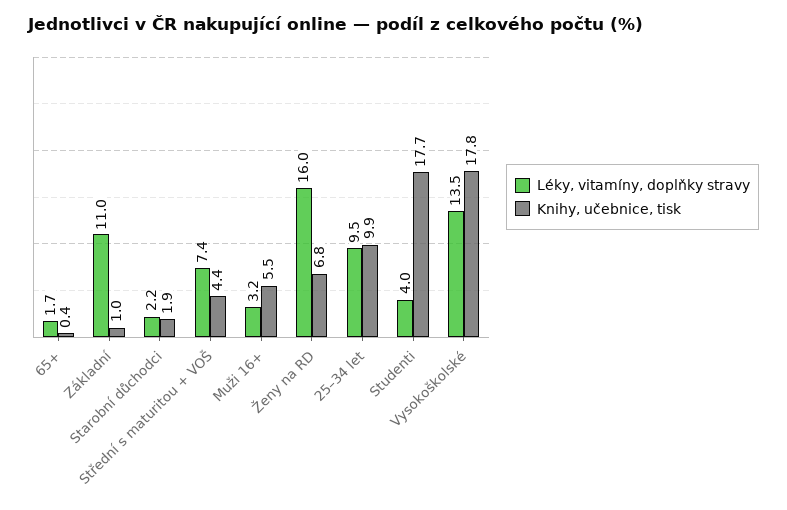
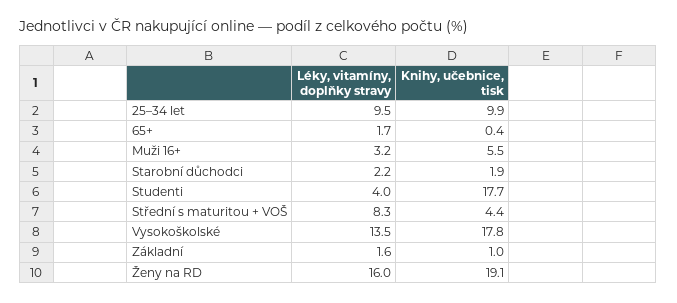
Léky, vitamíny, doplňky stravy, Základní: 11 -> 1.6
Léky, vitamíny, doplňky stravy, Střední s maturitou + VOŠ: 7.4 -> 8.3
Knihy, učebnice, tisk, Ženy na RD: 6.8 -> 19.1

